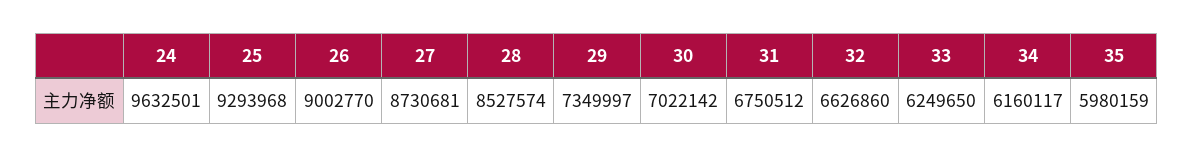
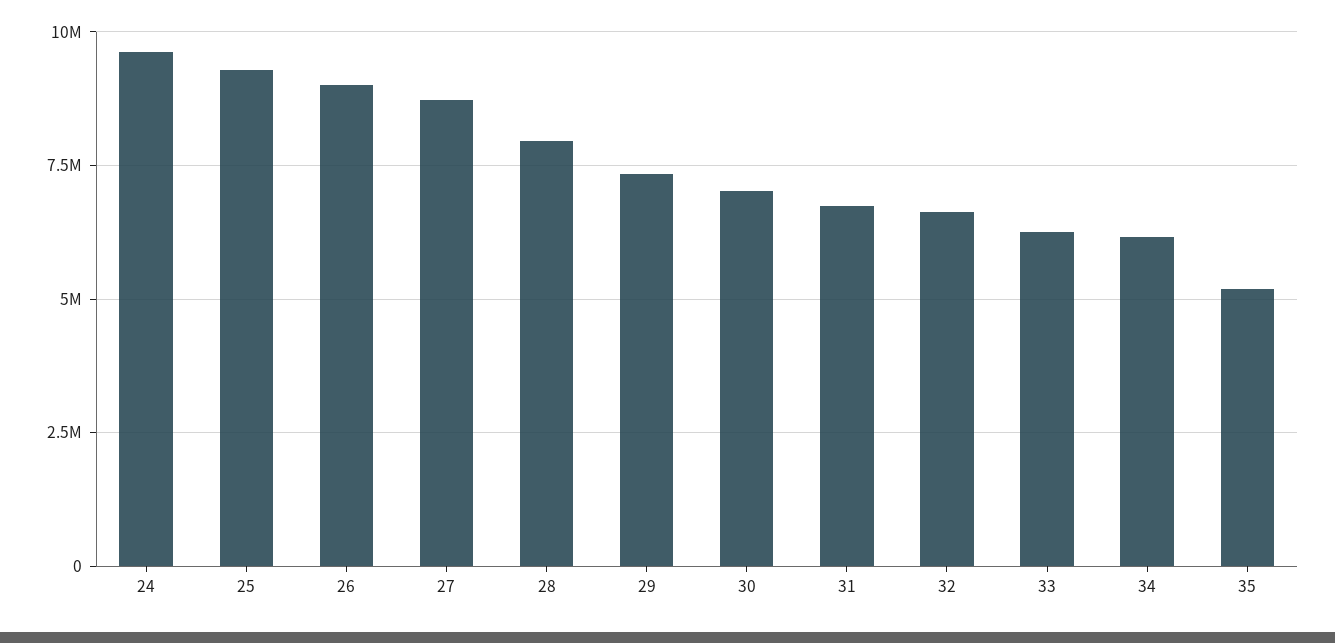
28: 8527574 -> 8000000
35: 5980159 -> 5250000

